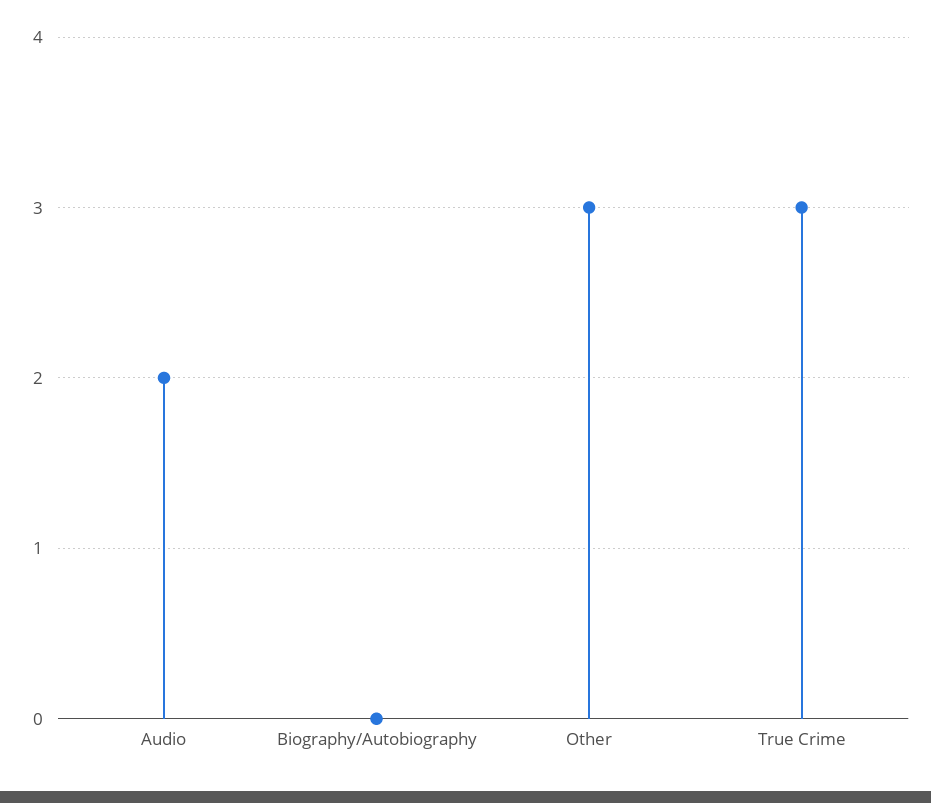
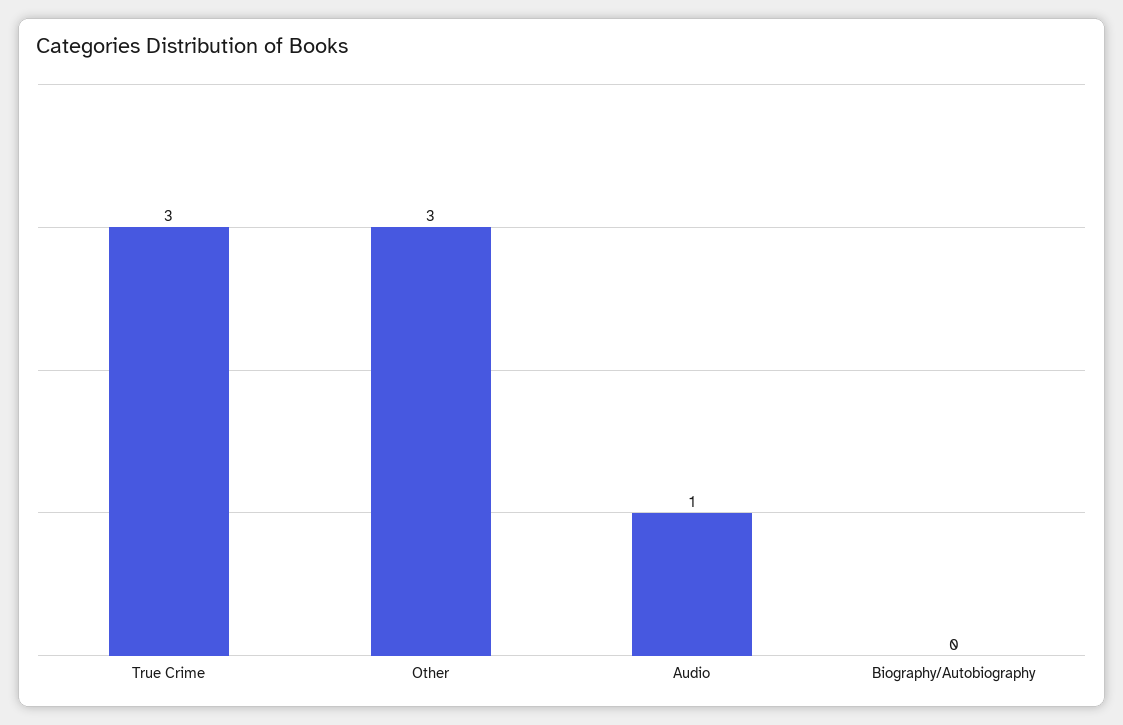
Audio: 2 -> 1

